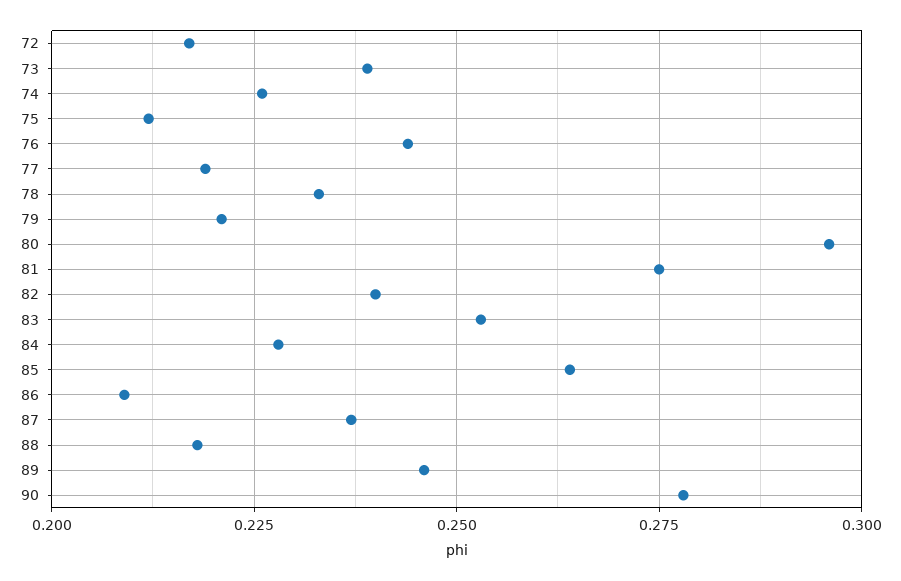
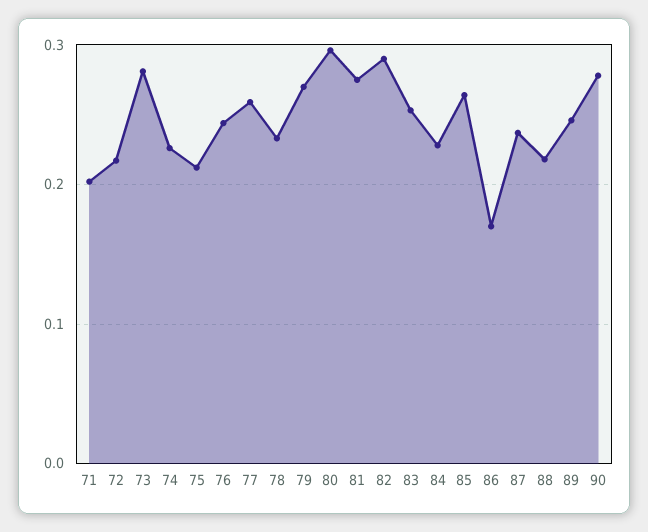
73: 0.24 -> 0.28
77: 0.22 -> 0.26
79: 0.22 -> 0.27
82: 0.24 -> 0.29
86: 0.21 -> 0.17
71: none -> 0.2

